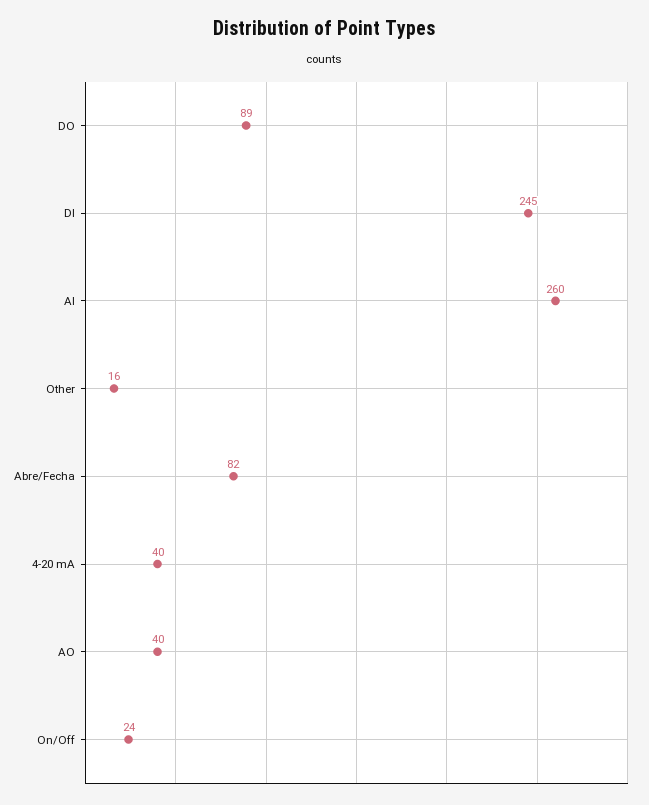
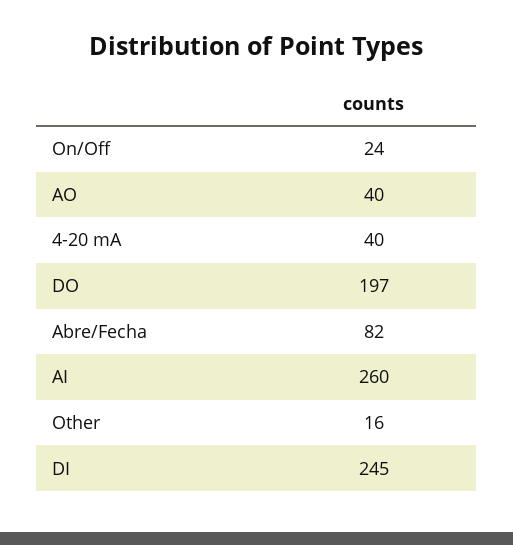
DO: 89 -> 197

